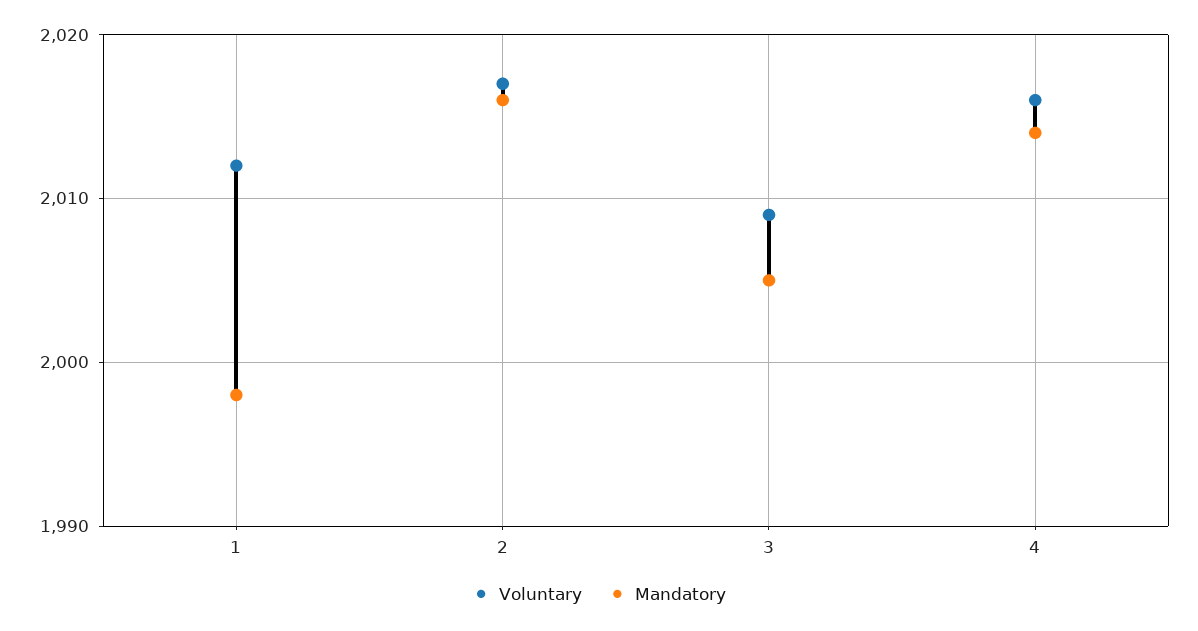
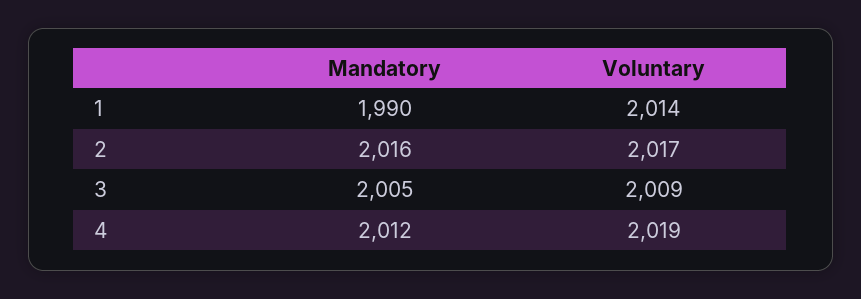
Voluntary, 1: 2012 -> 2014
Mandatory, 1: 1998 -> 1990
Voluntary, 4: 2016 -> 2019
Mandatory, 4: 2014 -> 2012

